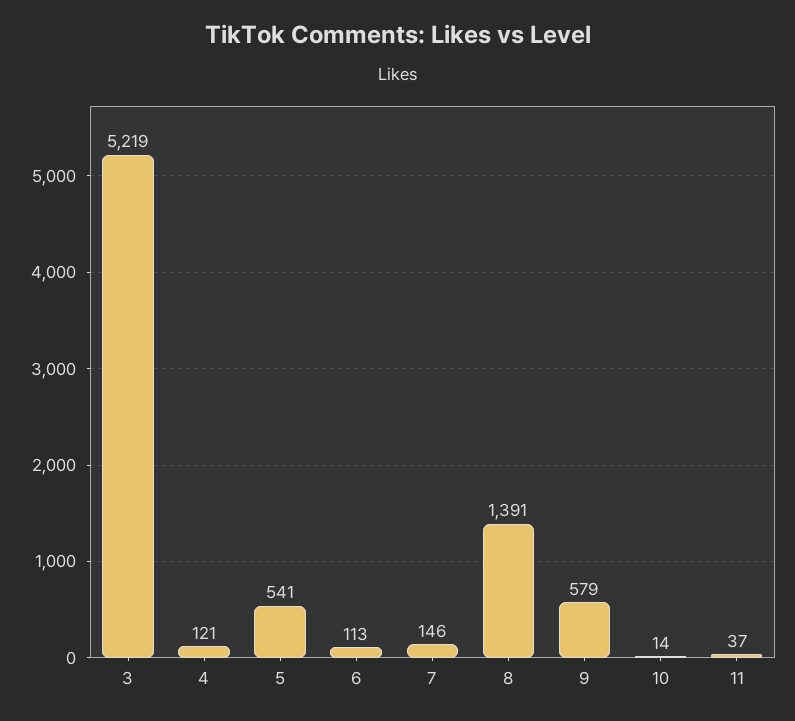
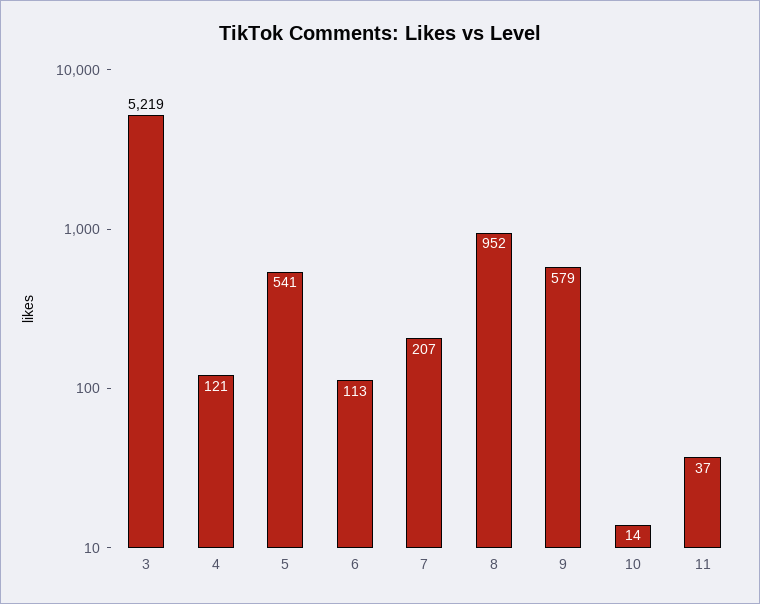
7: 146 -> 207
8: 1391 -> 952

